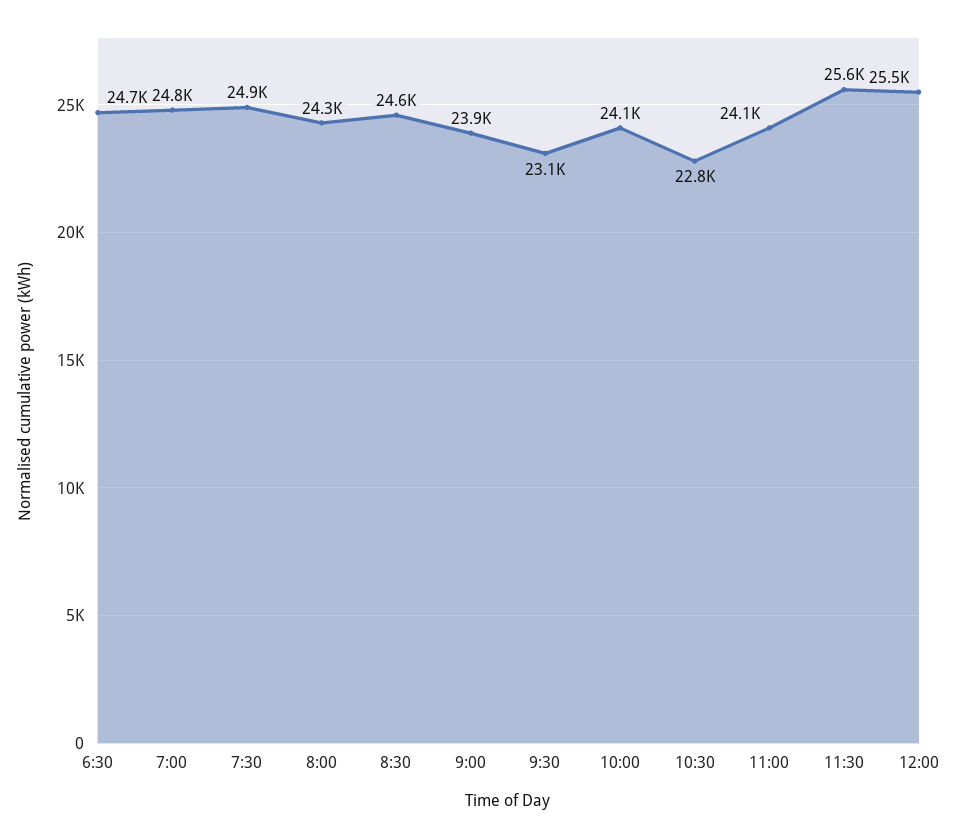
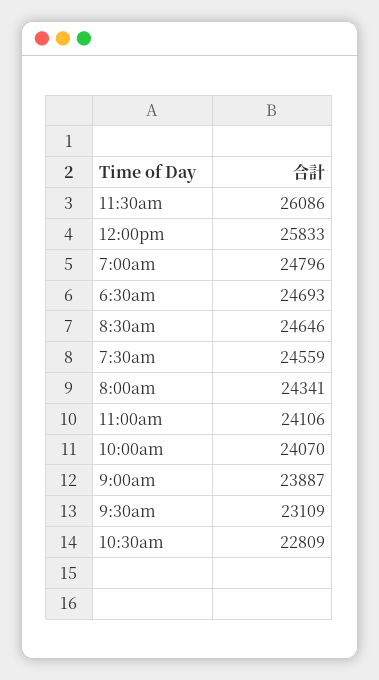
7:30: 24900 -> 24559
11:30: 25600 -> 26086
12:00: 25500 -> 25833

